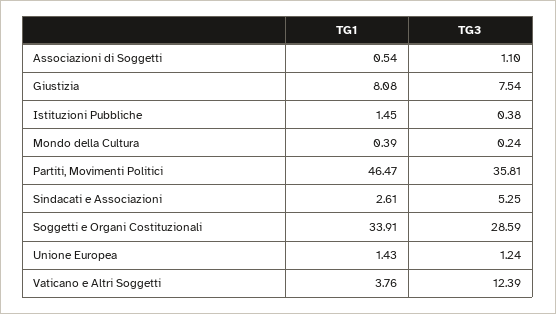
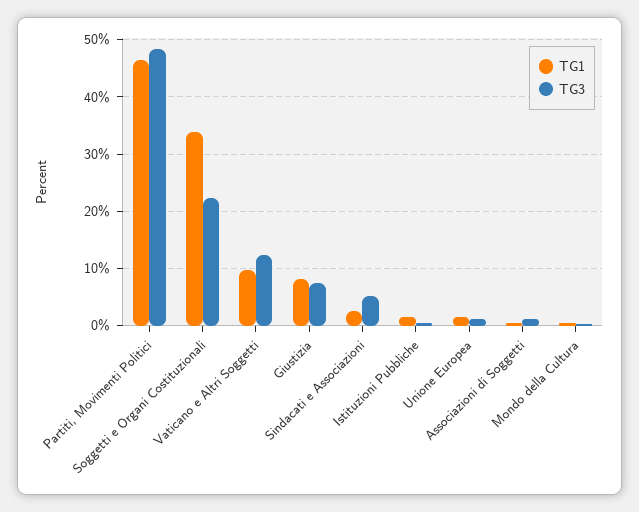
TG3, Partiti, Movimenti Politici: 35.81 -> 48
TG3, Soggetti e Organi Costituzionali: 28.59 -> 22
TG1, Vaticano e Altri Soggetti: 3.76 -> 10

